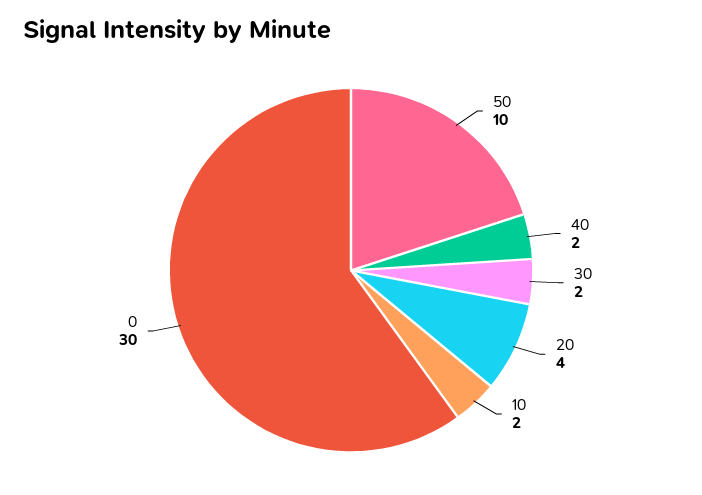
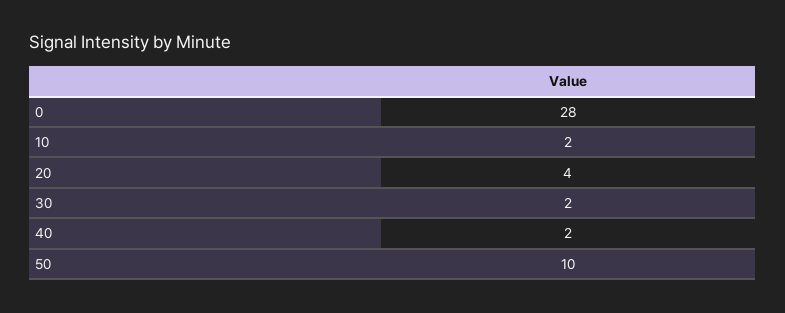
0: 30 -> 28

